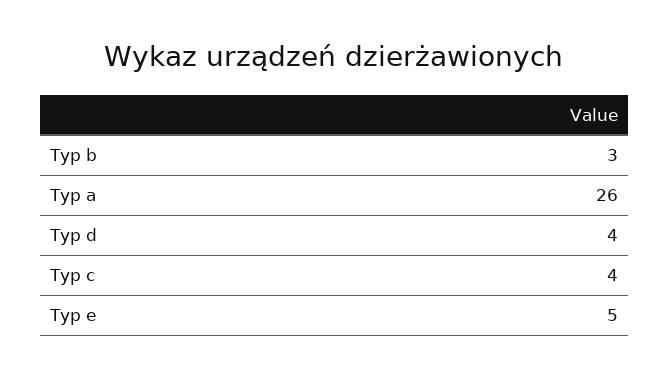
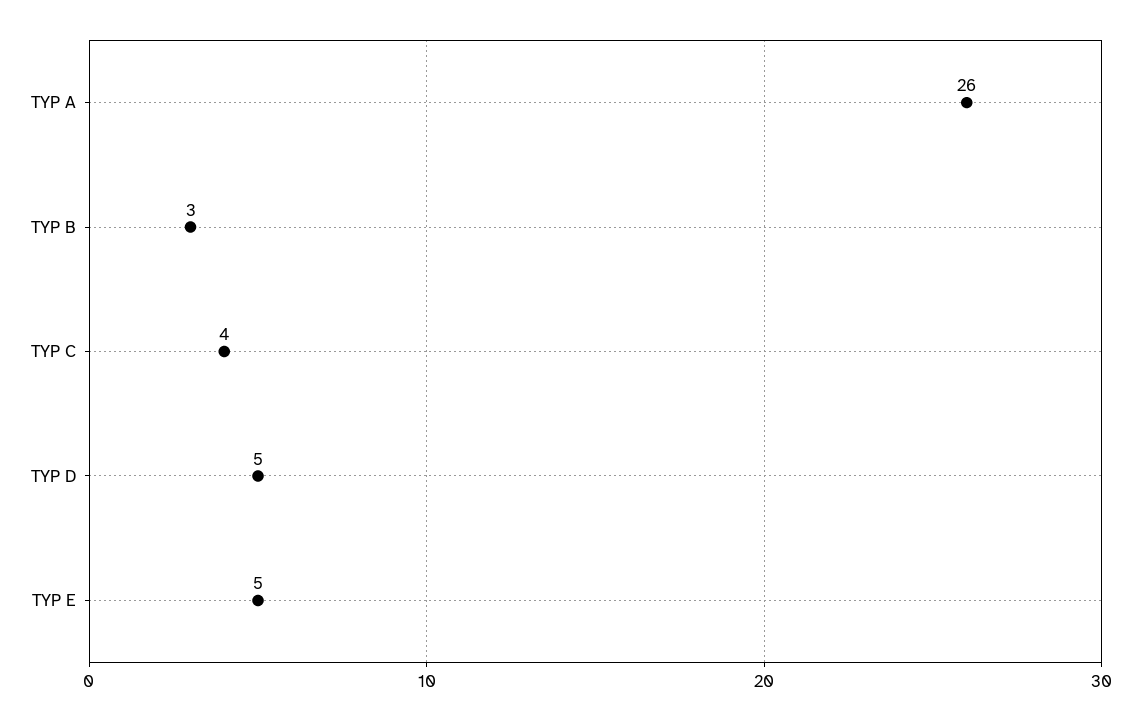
Typ d: 4 -> 5

